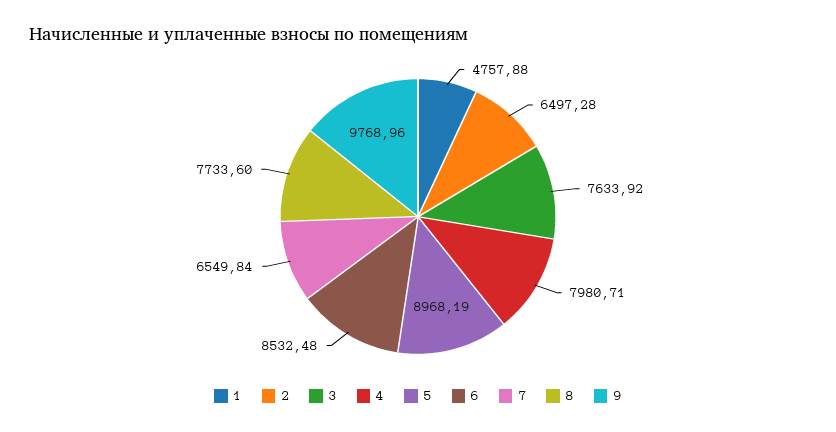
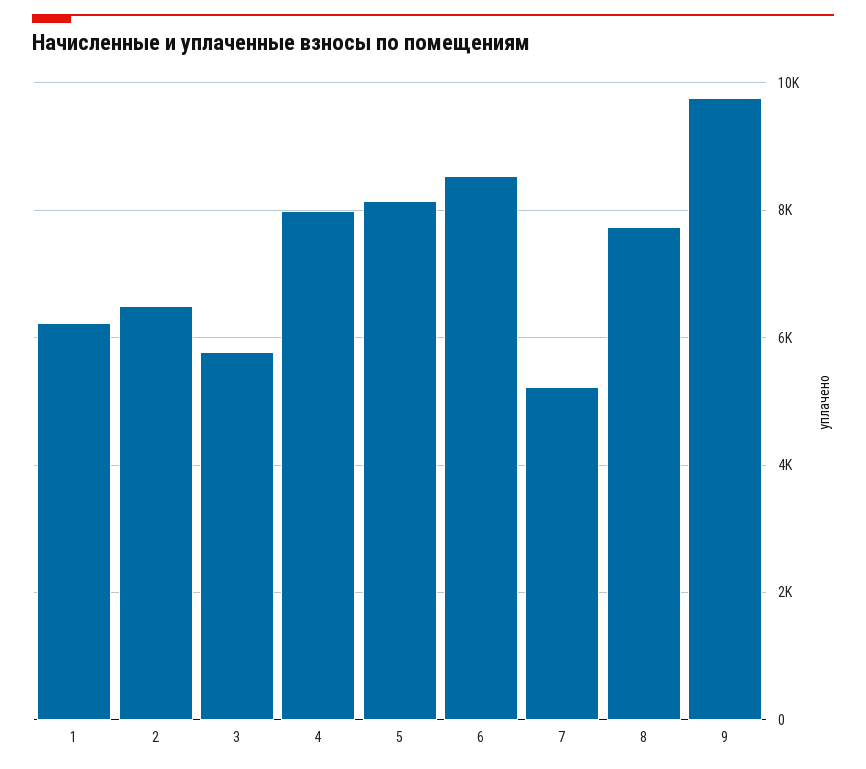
1: 4757.88 -> 6200
3: 7633.92 -> 5800
5: 8968.19 -> 8200
7: 6549.84 -> 5200

